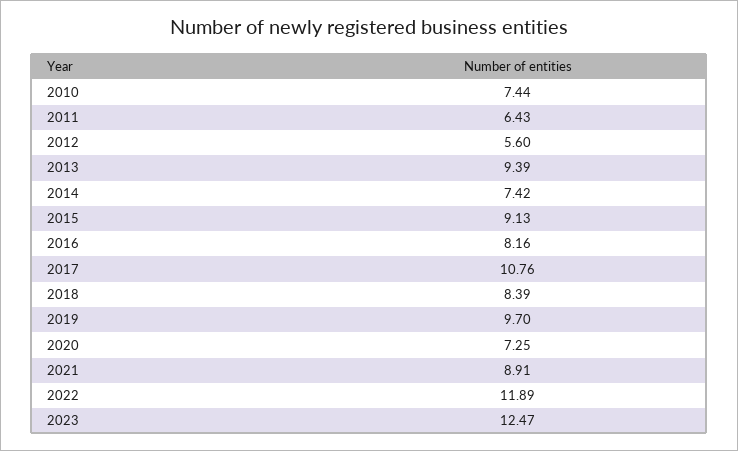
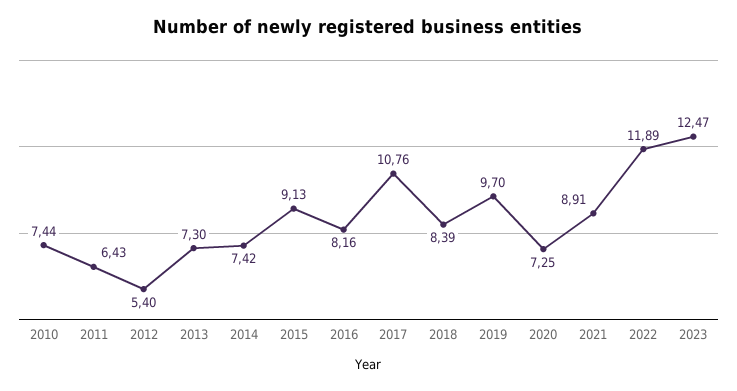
2012: 5.6 -> 5.4
2013: 9.39 -> 7.3

